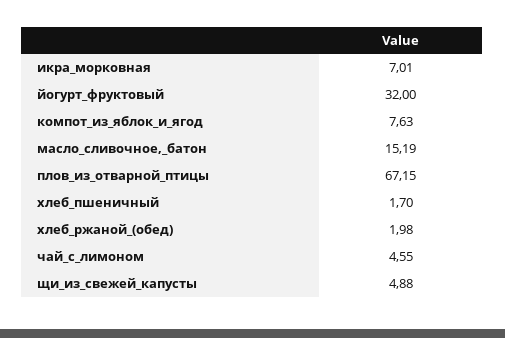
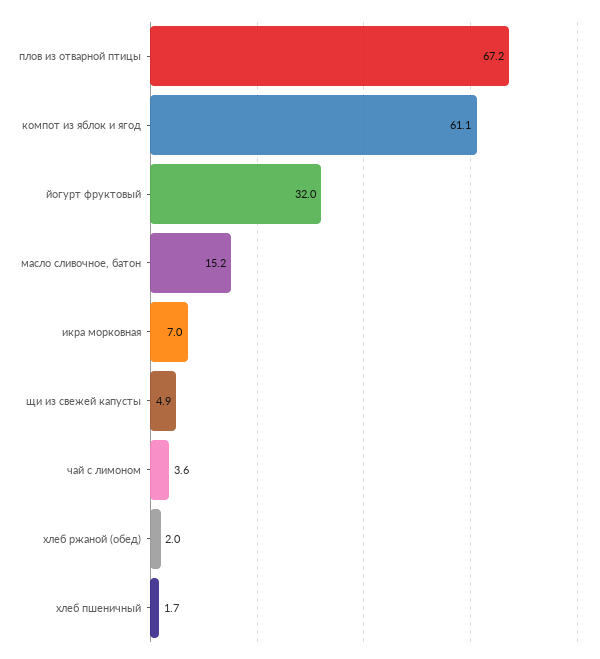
компот_из_яблок_и_ягод: 7.63 -> 61.1
чай_с_лимоном: 4.55 -> 3.6

